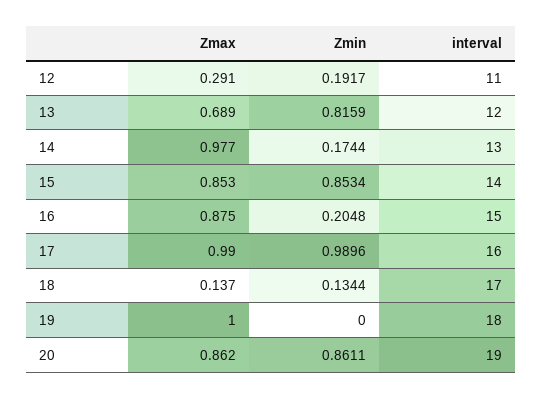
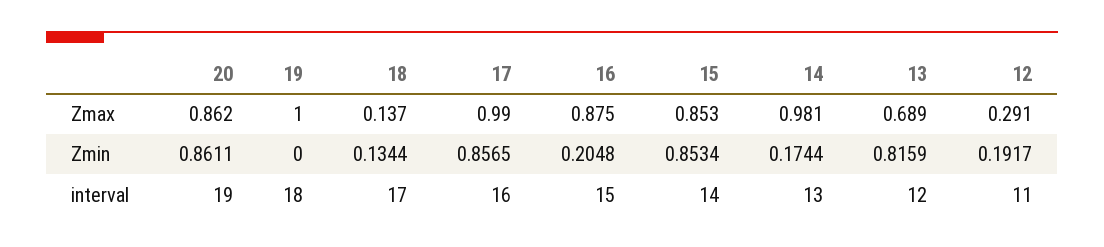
Zmax, 14: 0.977 -> 0.981
Zmin, 17: 0.9896 -> 0.8565

